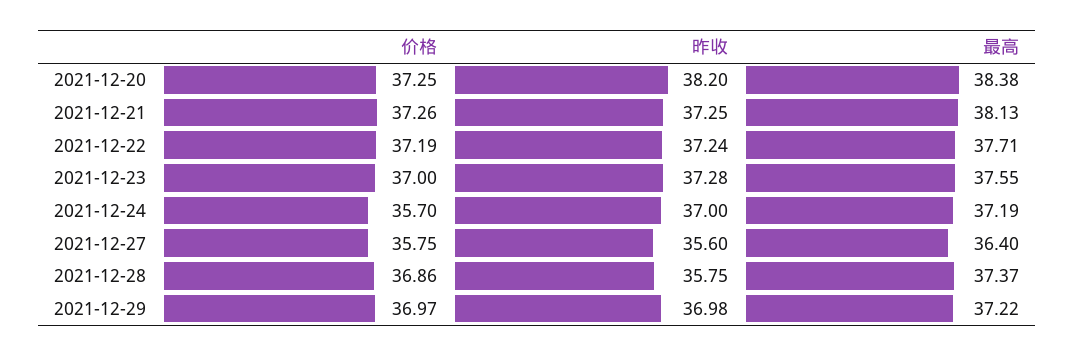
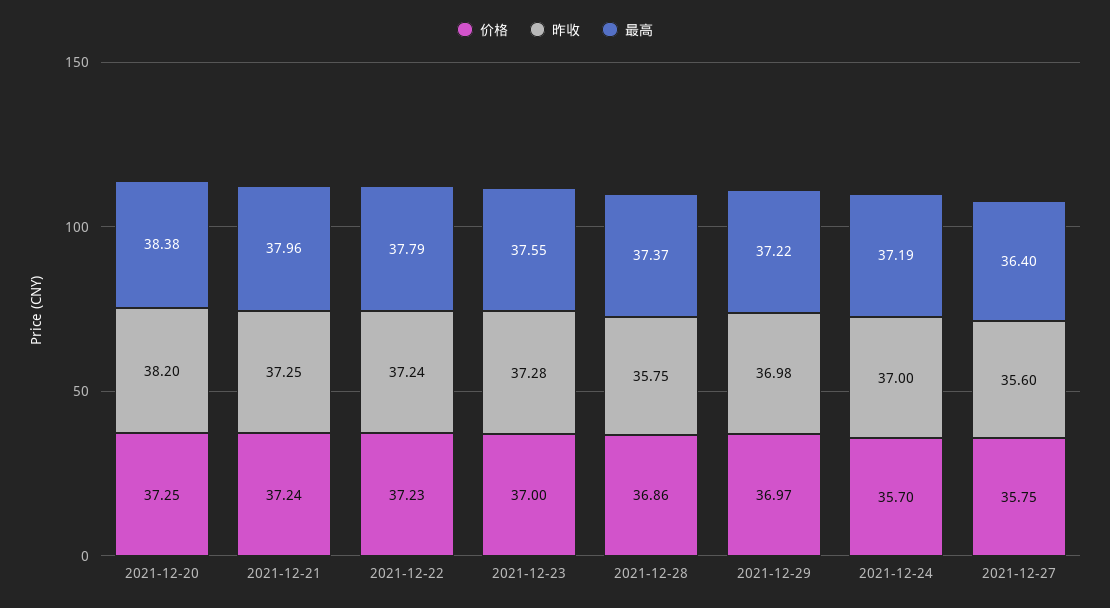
价格, 2021-12-21: 37.26 -> 37.24
最高, 2021-12-21: 38.13 -> 37.96
价格, 2021-12-22: 37.19 -> 37.23
最高, 2021-12-22: 37.71 -> 37.79

